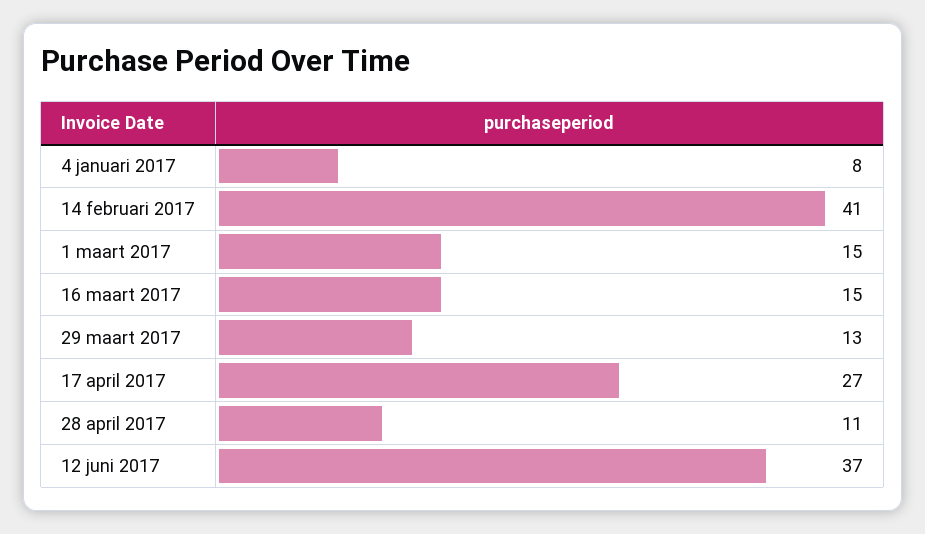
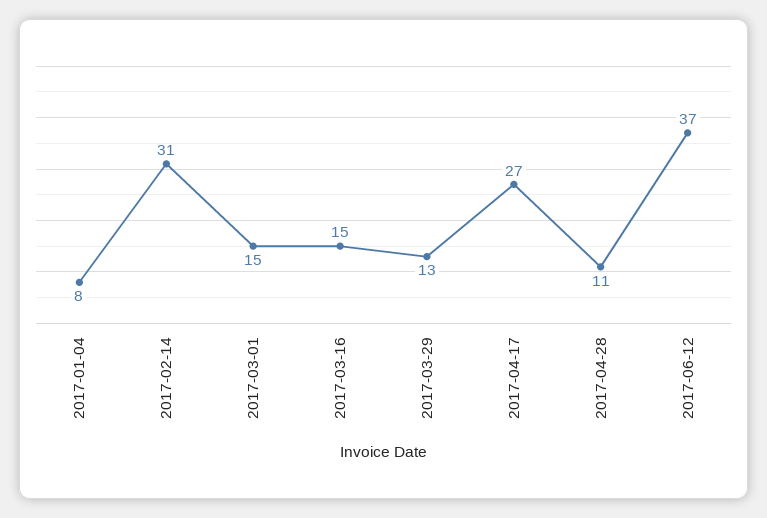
14 februari 2017: 41 -> 31

